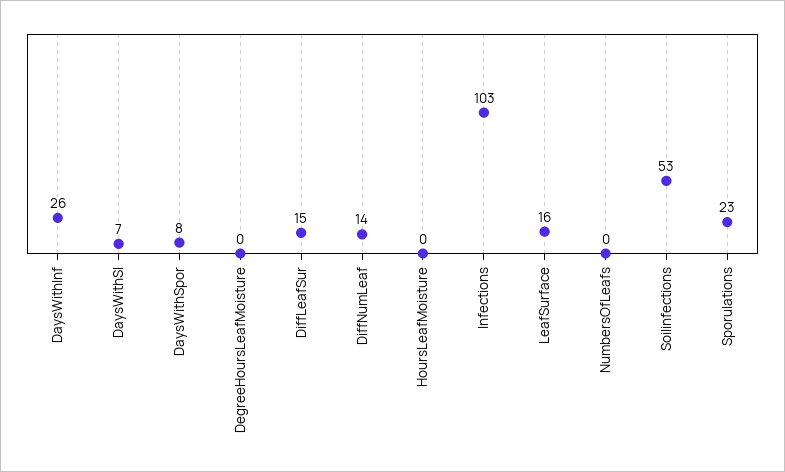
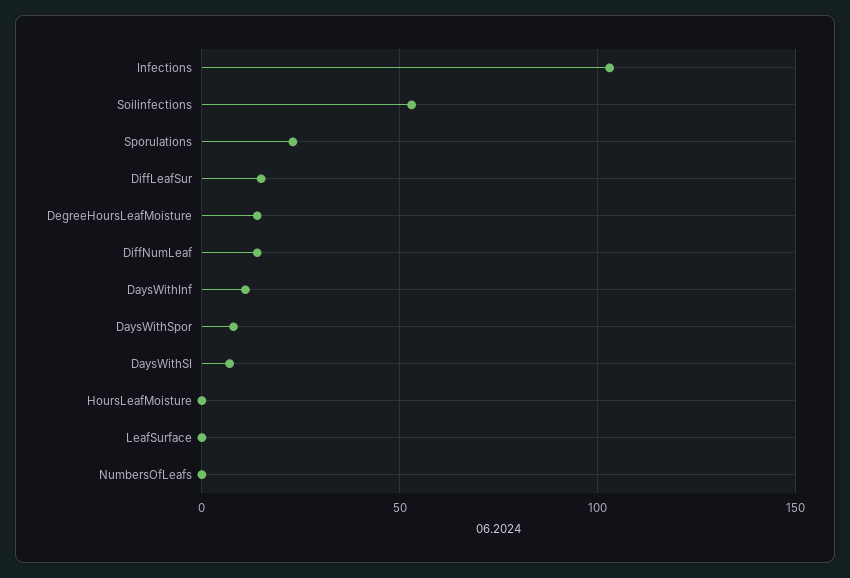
DaysWithInf: 26 -> 10
DegreeHoursLeafMoisture: 0 -> 15
LeafSurface: 16 -> 0

